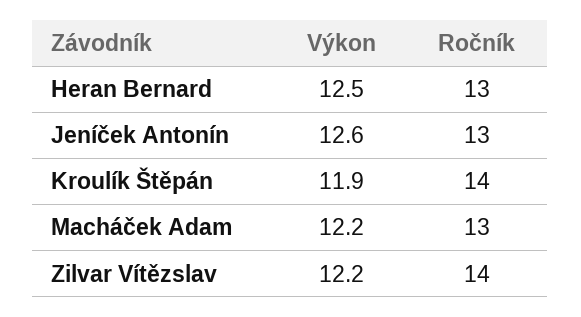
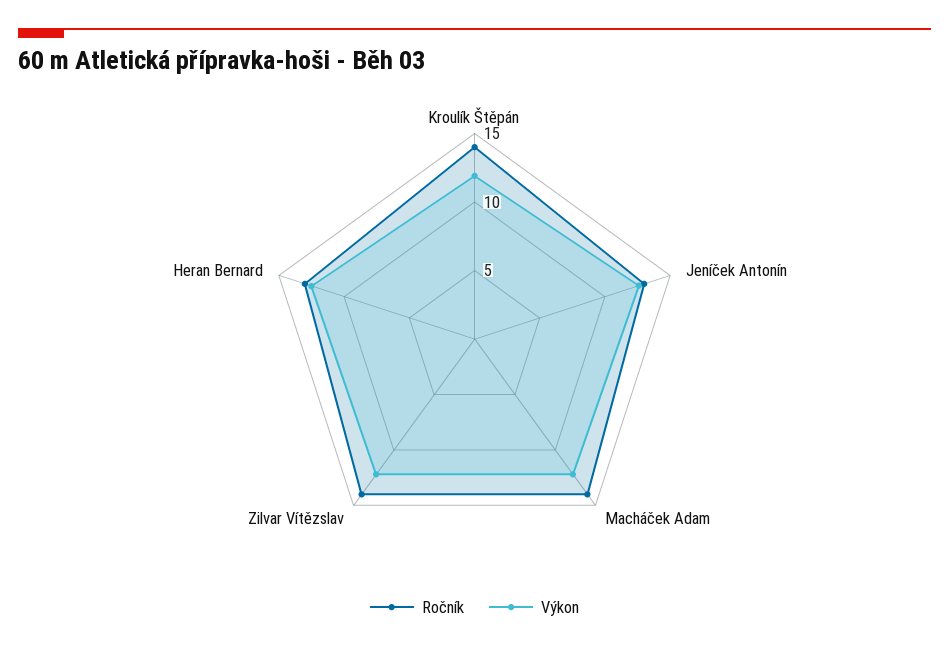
Ročník, Macháček Adam: 13 -> 14

